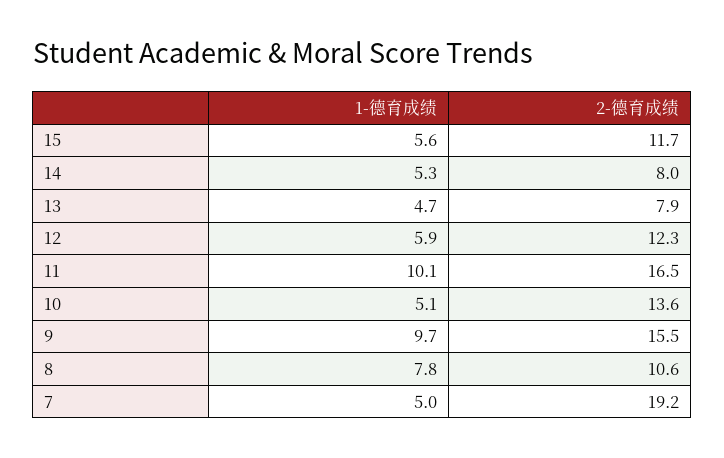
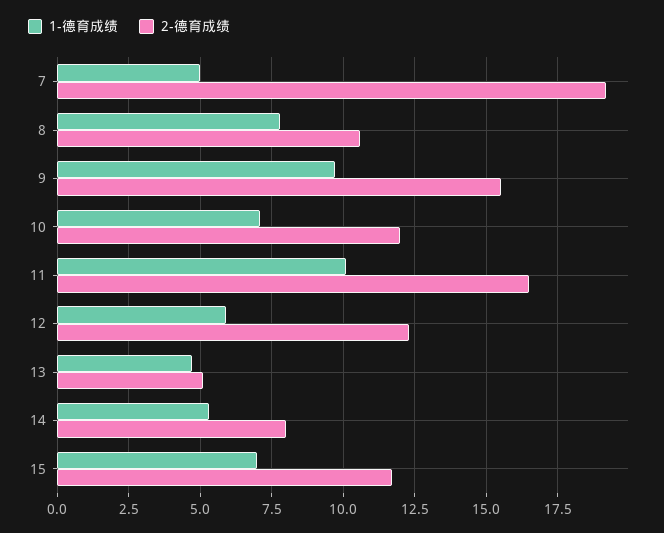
1-德育成绩, 15: 5.6 -> 7
2-德育成绩, 13: 7.9 -> 5
1-德育成绩, 10: 5.1 -> 7
2-德育成绩, 10: 13.6 -> 12

